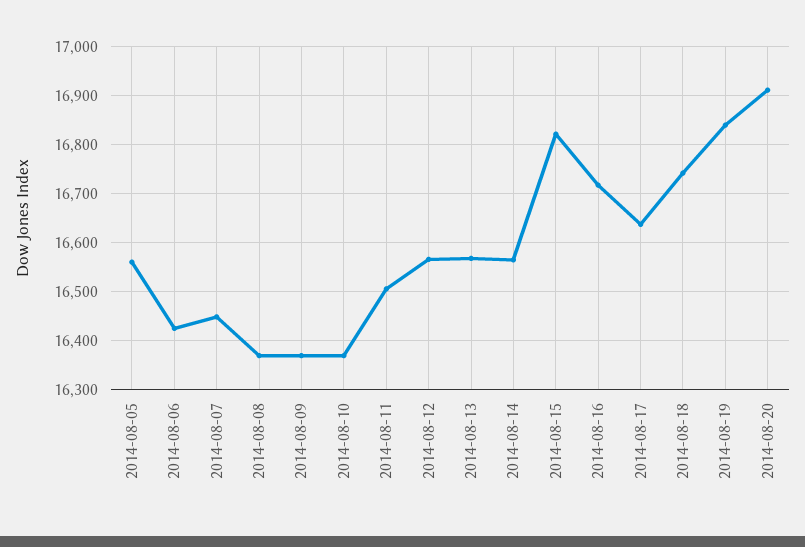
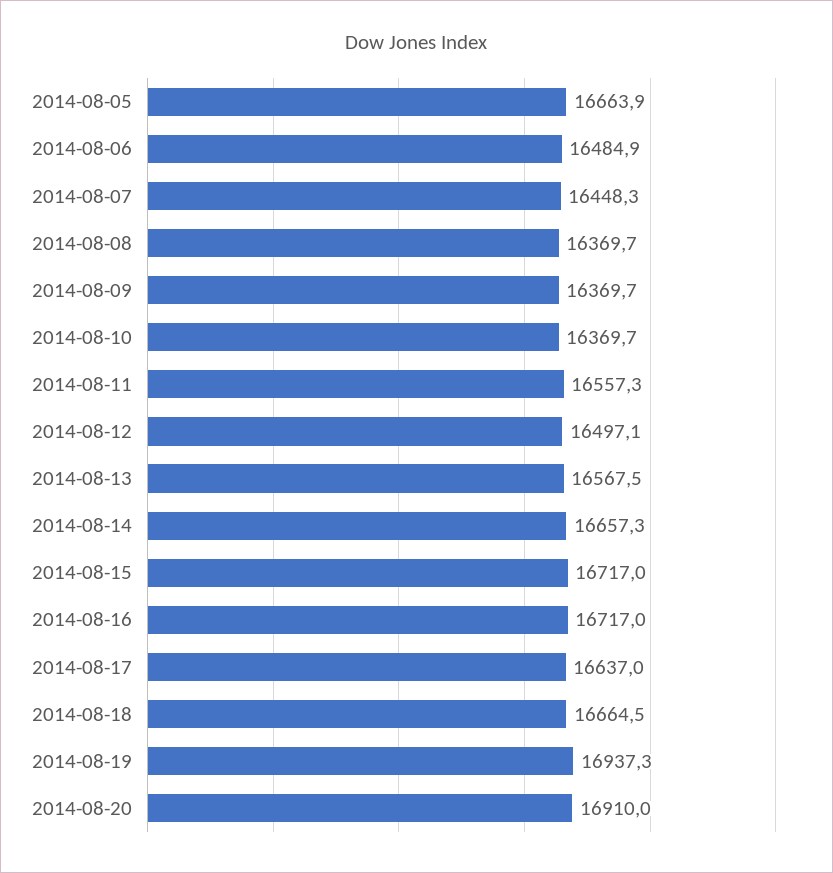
2014-08-05: 16560 -> 16663.9
2014-08-06: 16420 -> 16484.9
2014-08-11: 16500 -> 16557.3
2014-08-12: 16560 -> 16497.1
2014-08-14: 16560 -> 16657.3
2014-08-15: 16820 -> 16717
2014-08-18: 16740 -> 16664.5
2014-08-19: 16840 -> 16937.3

